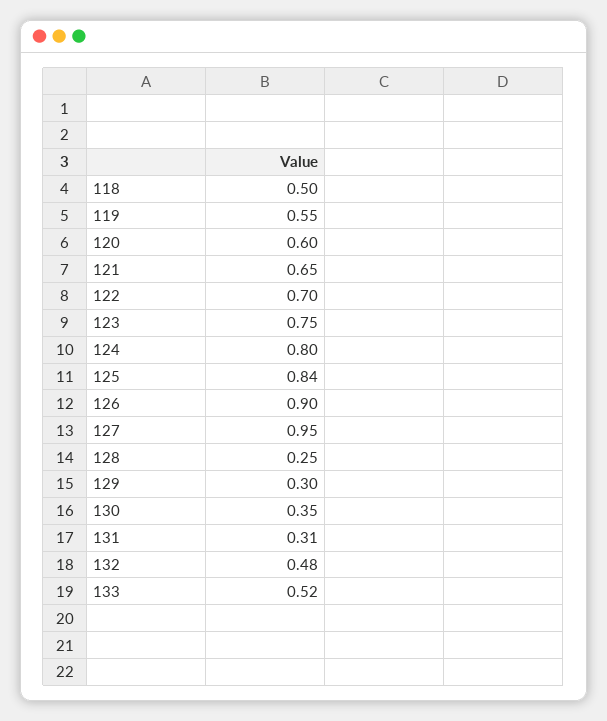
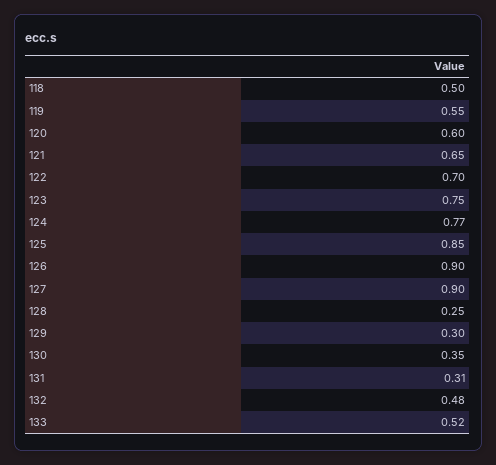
124: 0.8 -> 0.77
125: 0.84 -> 0.85
127: 0.95 -> 0.9

